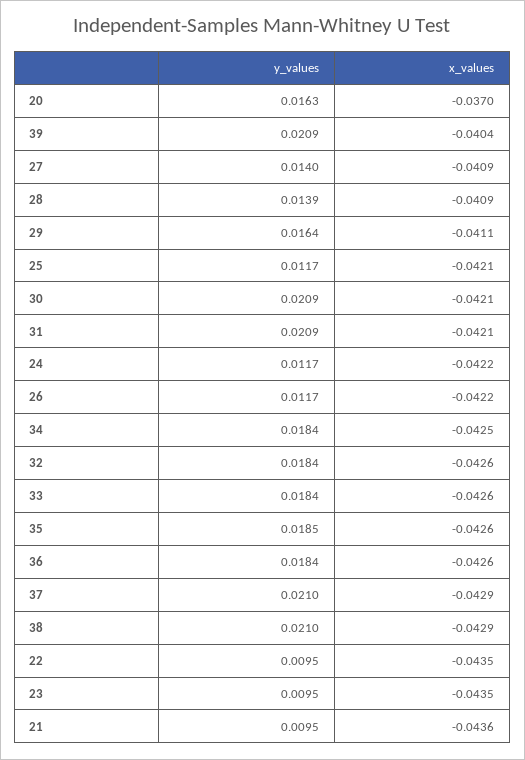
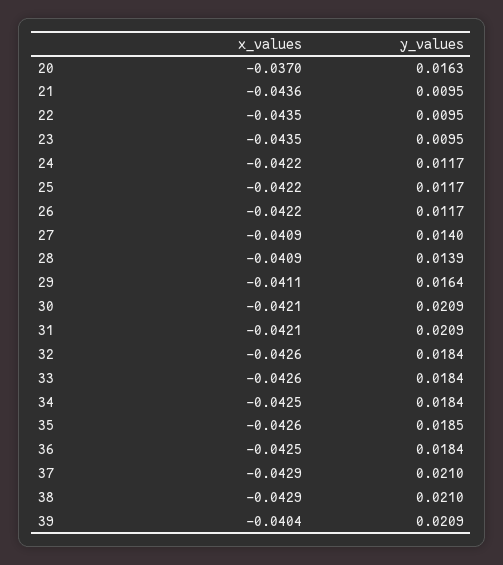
x_values, 25: -0.0421 -> -0.0422
x_values, 36: -0.0426 -> -0.0425

